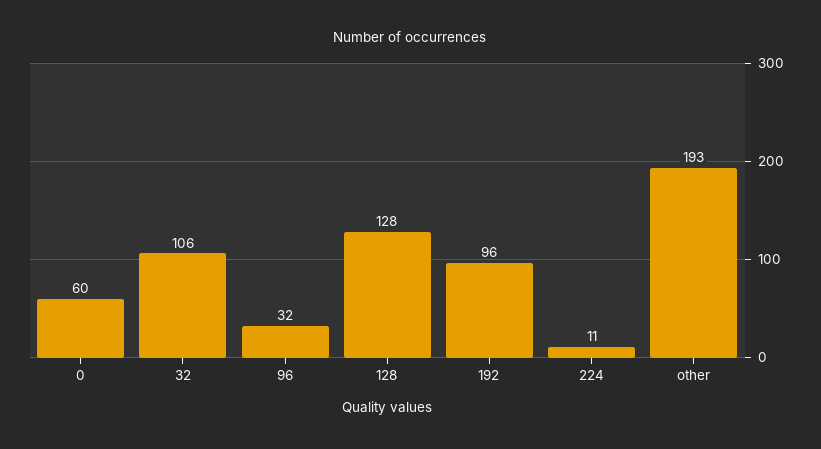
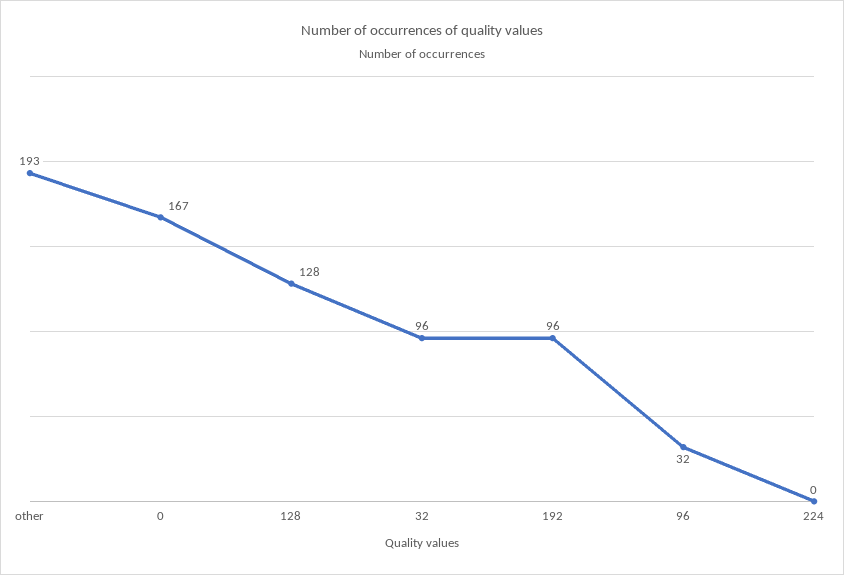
0: 60 -> 167
32: 106 -> 96
224: 11 -> 0

